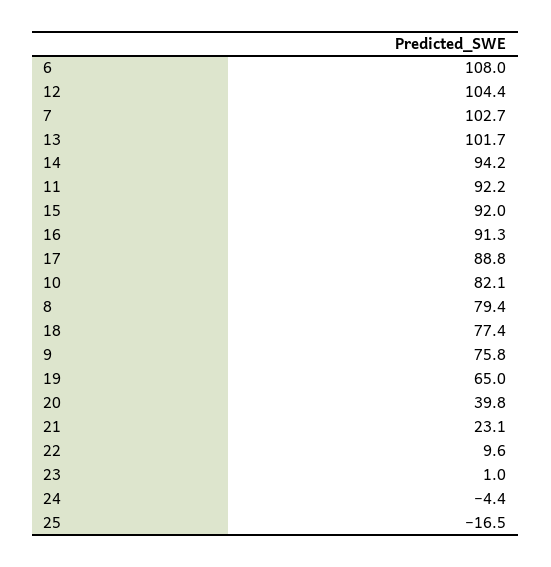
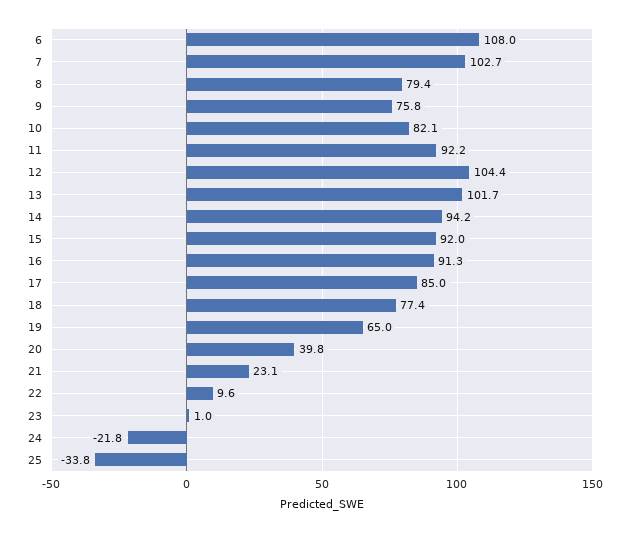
17: 88.8 -> 85
24: -4.4 -> -21.8
25: -16.5 -> -33.8

